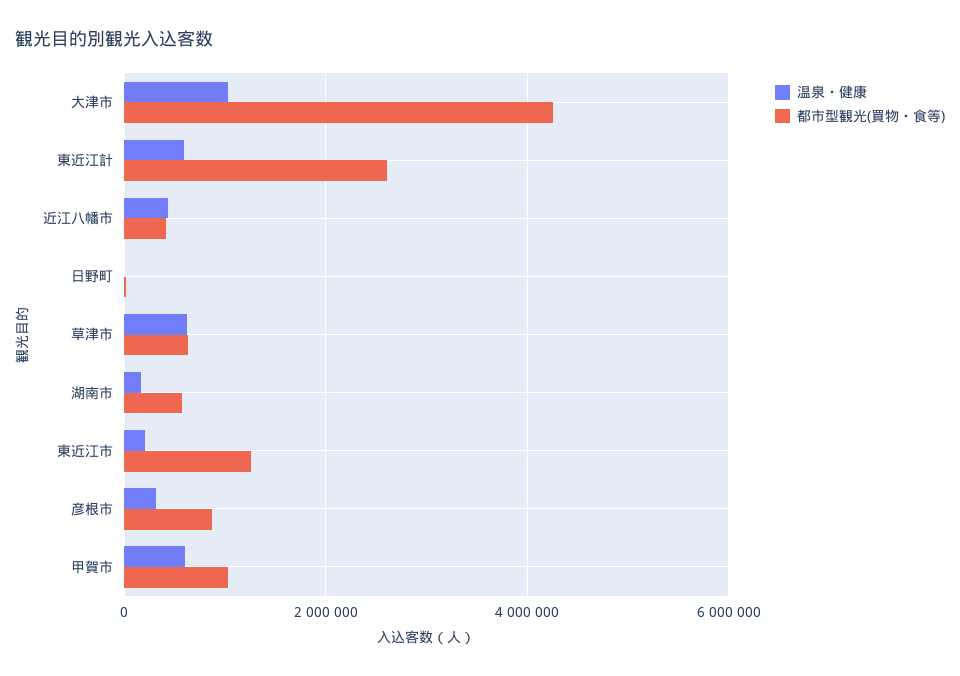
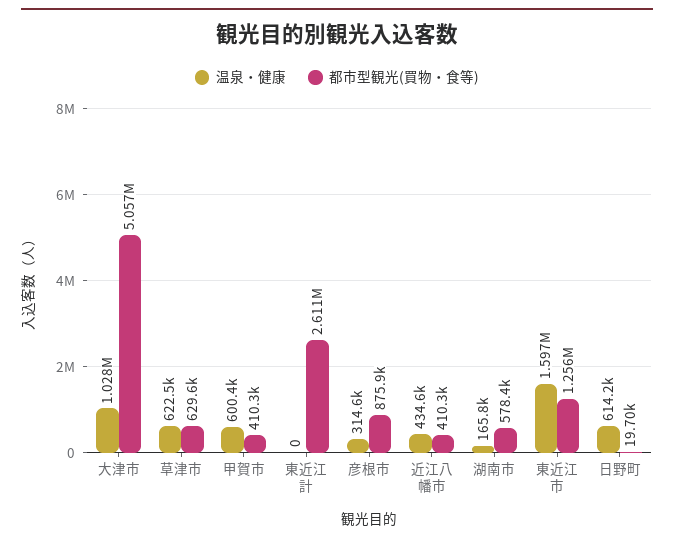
都市型観光(買物・食等), 大津市: 4200000 -> 5057000
温泉・健康, 東近江計: 600000 -> 0
温泉・健康, 日野町: 0 -> 614200
温泉・健康, 東近江市: 200000 -> 1597000
都市型観光(買物・食等), 甲賀市: 1000000 -> 410300

